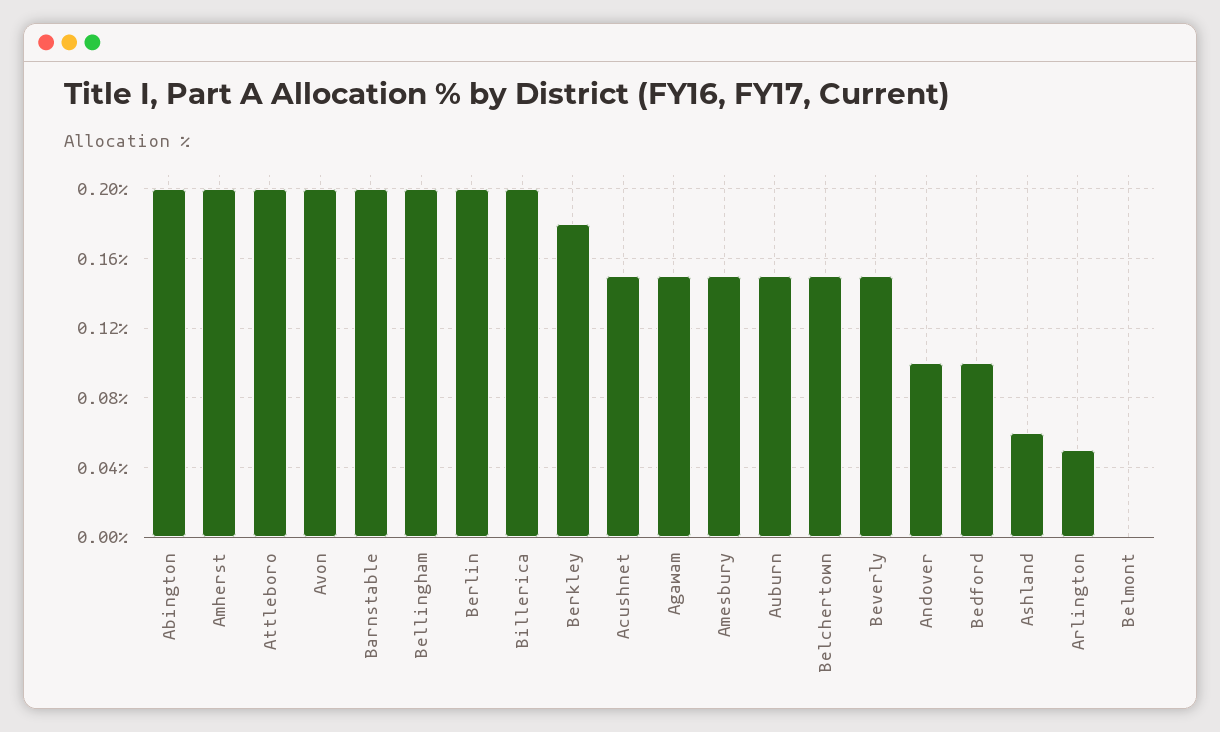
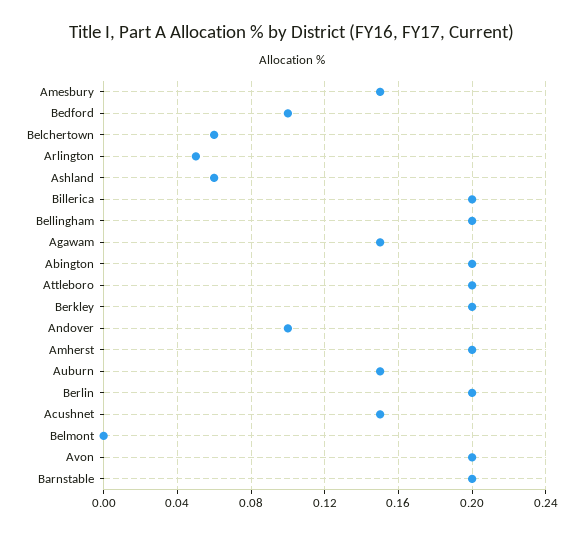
Berkley: 0.18 -> 0.2
Belchertown: 0.15 -> 0.06
Beverly: 0.15 -> none

